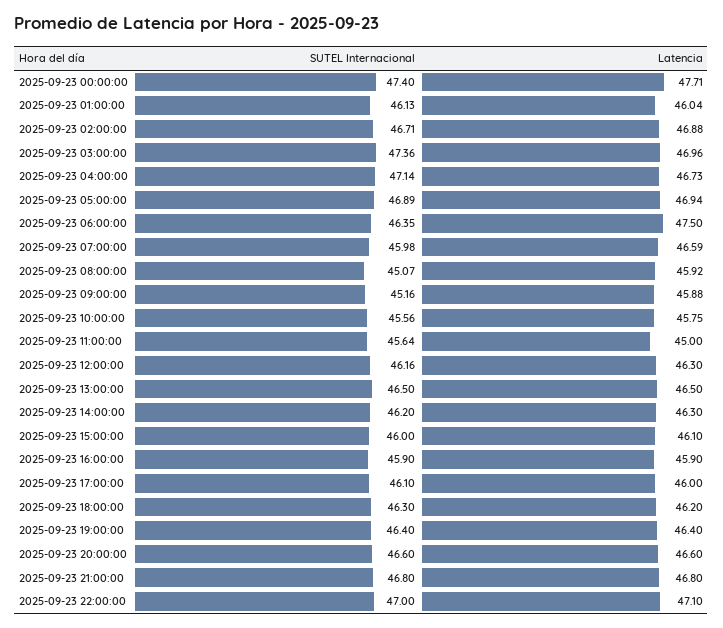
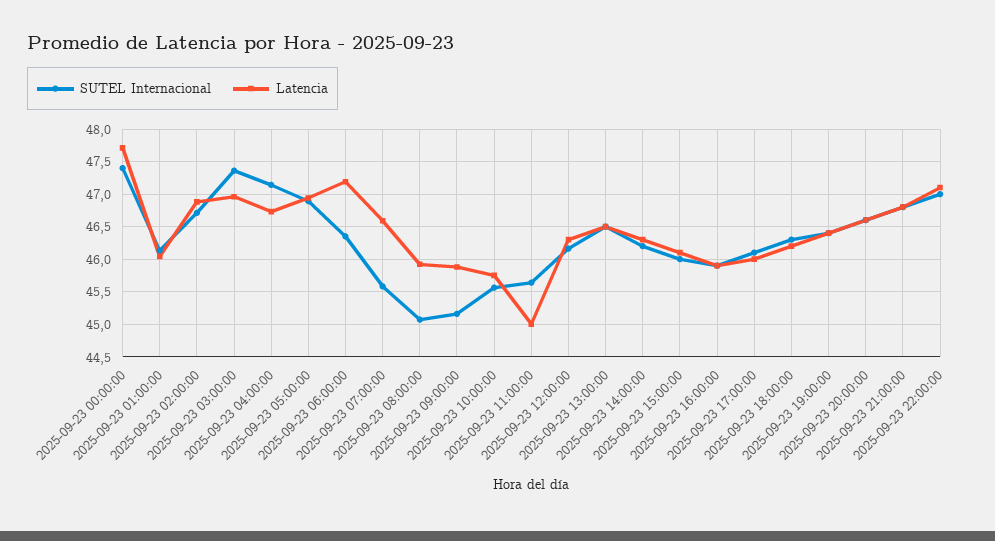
Latencia, 2025-09-23 06:00:00: 47.5 -> 47.2
SUTEL Internacional, 2025-09-23 07:00:00: 45.98 -> 45.6

